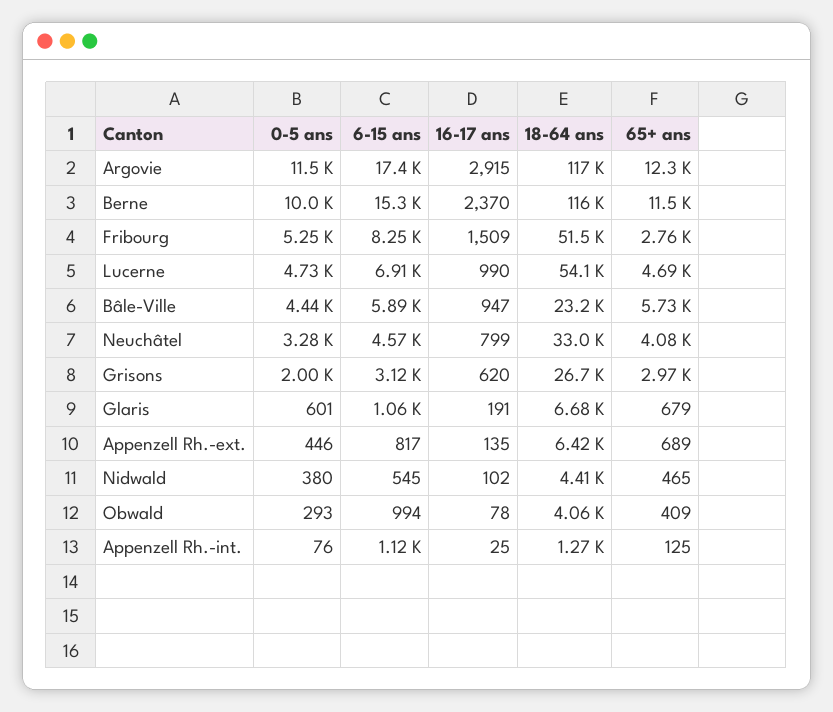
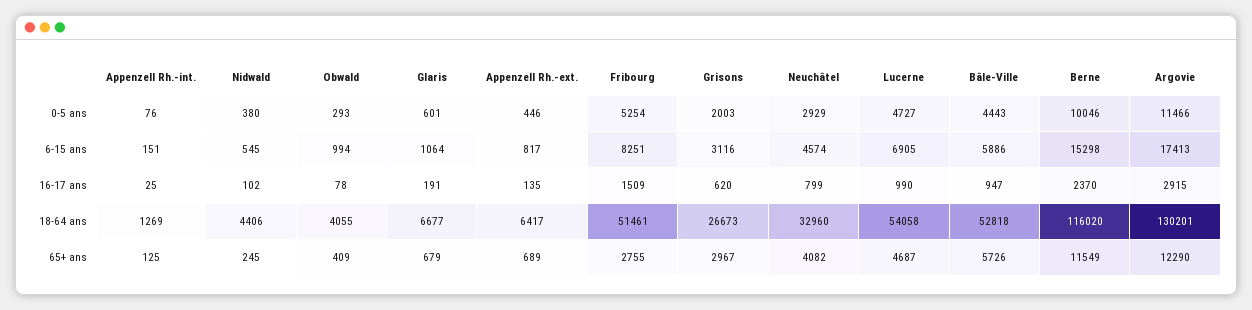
18-64 ans, Argovie: 117000 -> 130201
18-64 ans, Bâle-Ville: 23200 -> 52818
0-5 ans, Neuchâtel: 3280 -> 2929
65+ ans, Nidwald: 465 -> 245
6-15 ans, Appenzell Rh.-int.: 1120 -> 151

